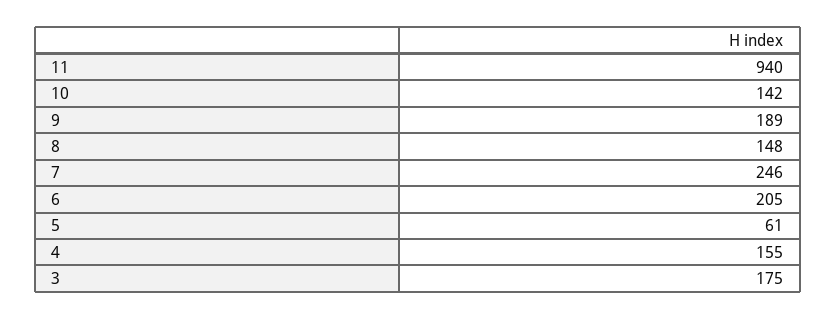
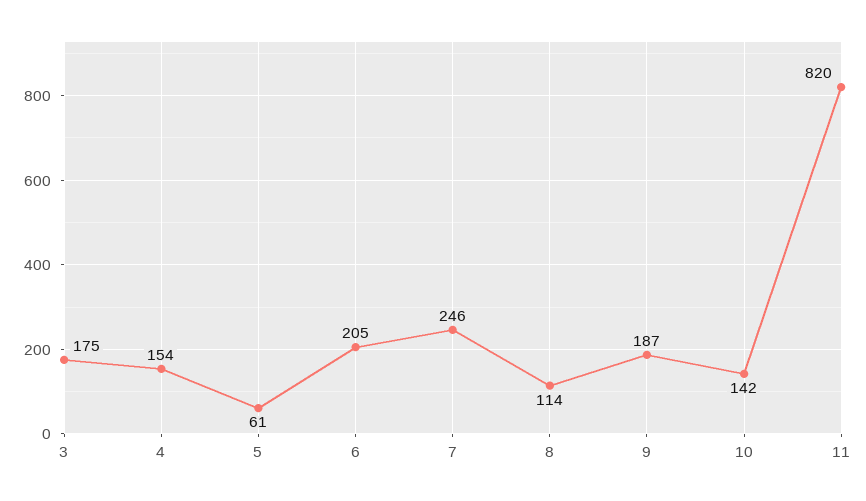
11: 940 -> 820
9: 189 -> 187
8: 148 -> 114
4: 155 -> 154

